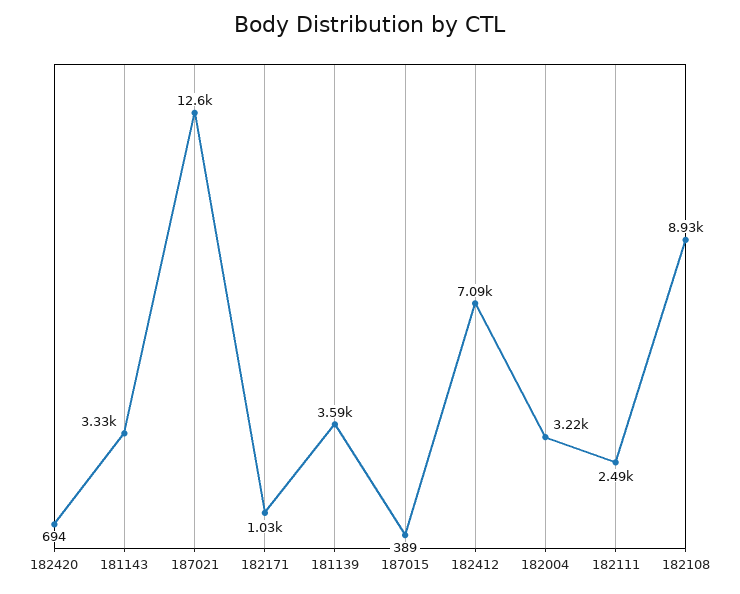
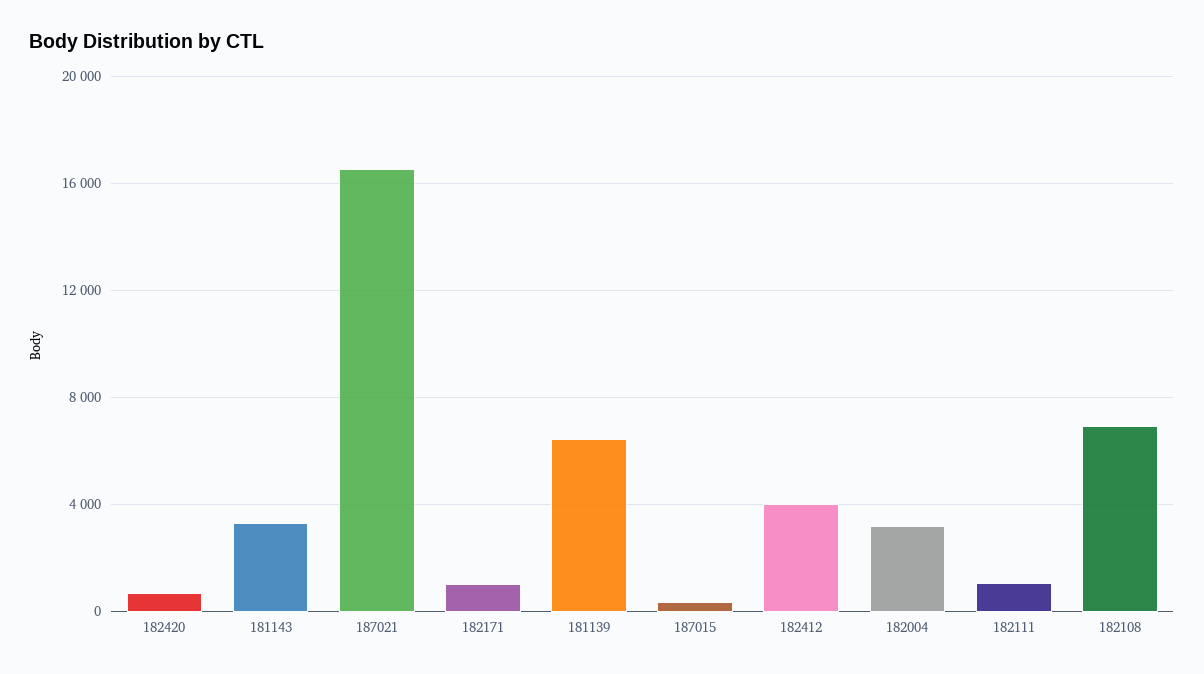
187021: 12600 -> 16500
181139: 3590 -> 6500
182412: 7090 -> 4000
182111: 2490 -> 1000
182108: 8930 -> 7000

